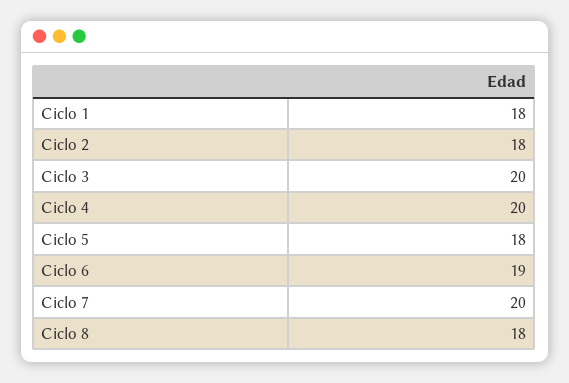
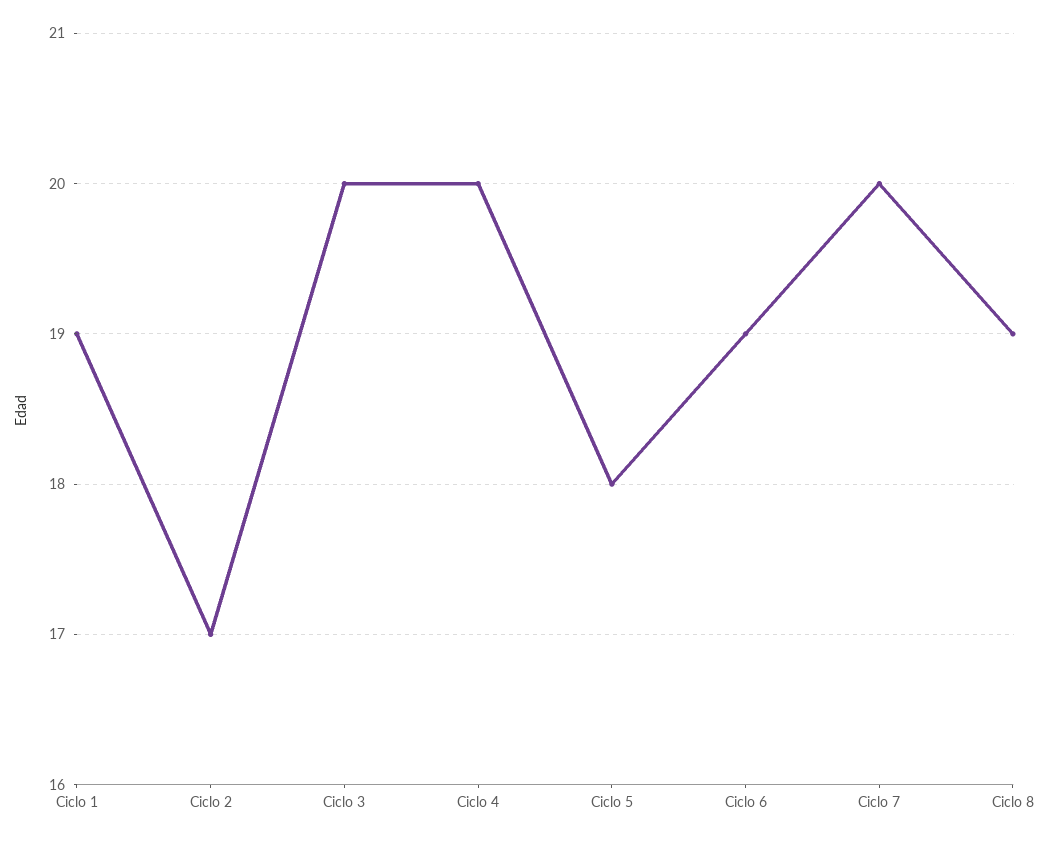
Ciclo 1: 18 -> 19
Ciclo 2: 18 -> 17
Ciclo 8: 18 -> 19

